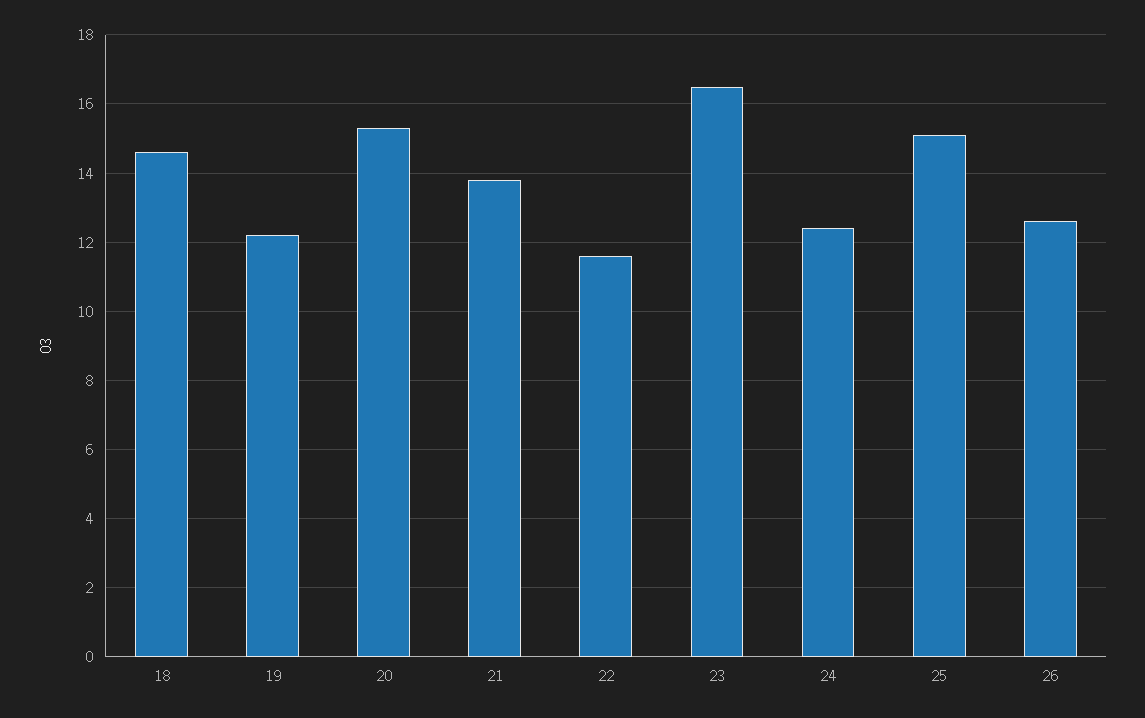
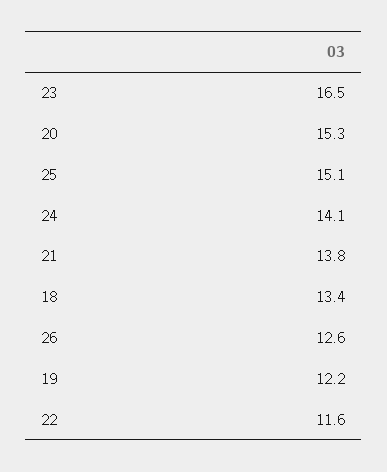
18: 14.5 -> 13.4
24: 12.5 -> 14.1

